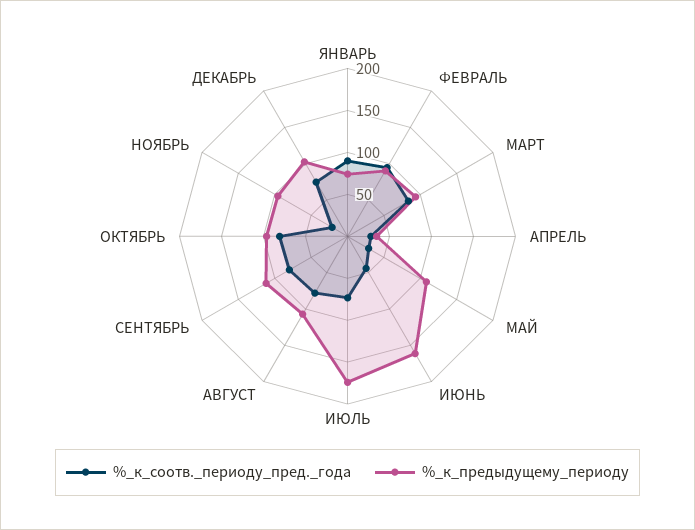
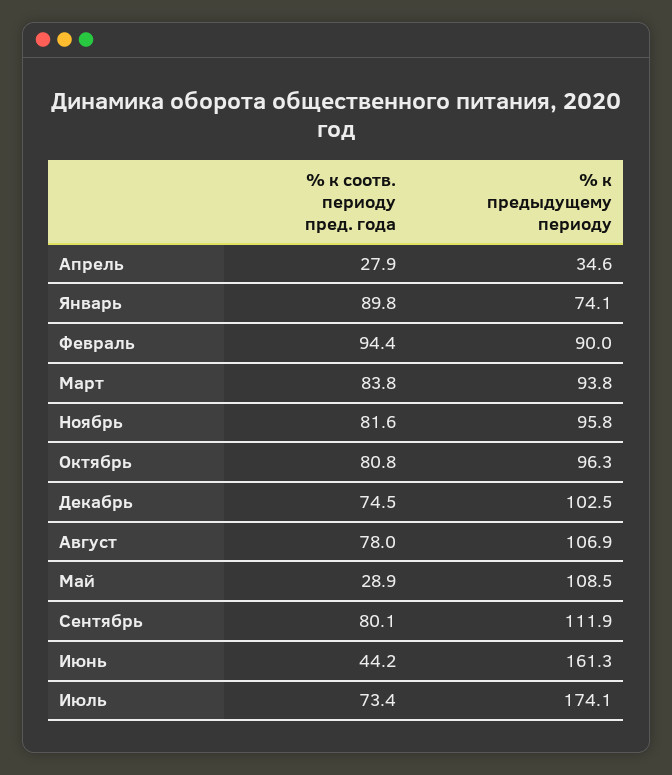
%_к_соотв._периоду_пред._года, НОЯБРЬ: 20 -> 81.6

